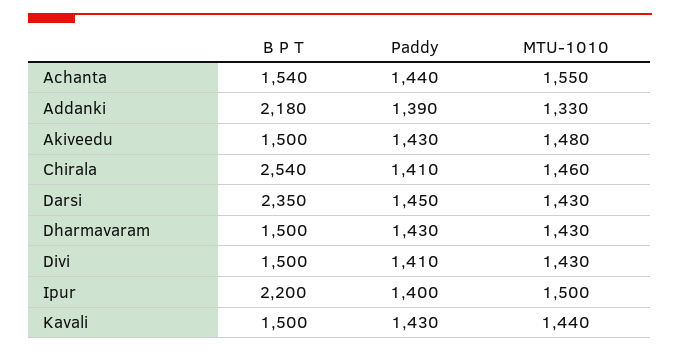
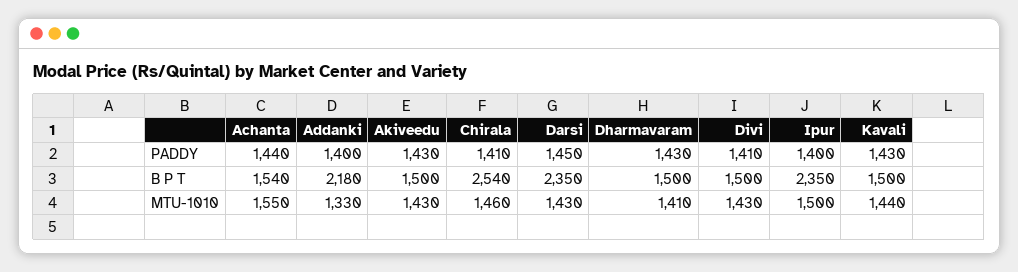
Paddy, Addanki: 1390 -> 1400
MTU-1010, Akiveedu: 1480 -> 1430
MTU-1010, Dharmavaram: 1430 -> 1410
B P T, Ipur: 2200 -> 2350

